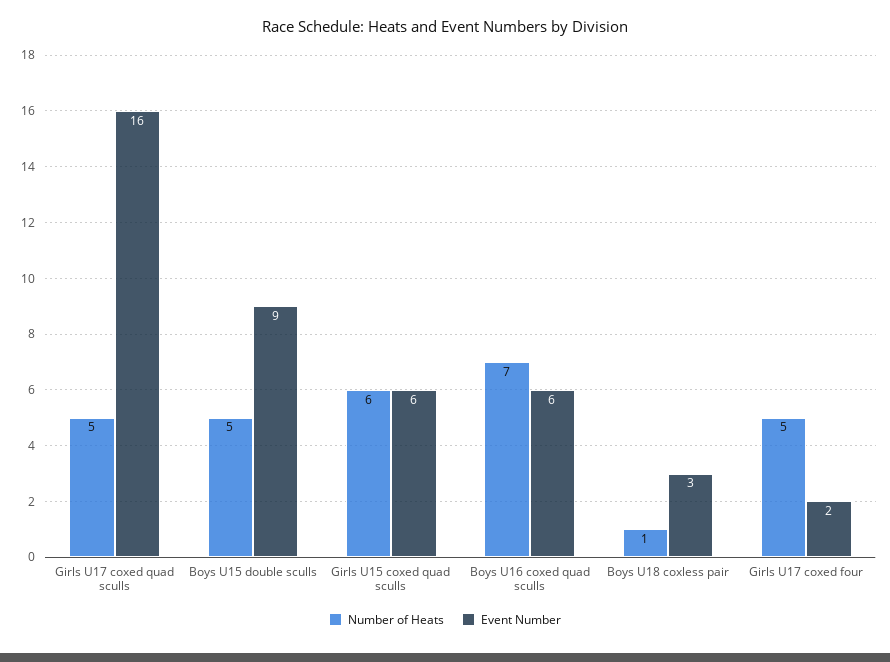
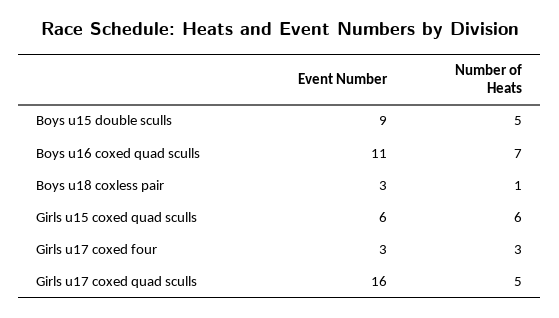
Event Number, Boys U16 coxed quad sculls: 6 -> 11
Number of Heats, Girls U17 coxed four: 5 -> 3
Event Number, Girls U17 coxed four: 2 -> 3

